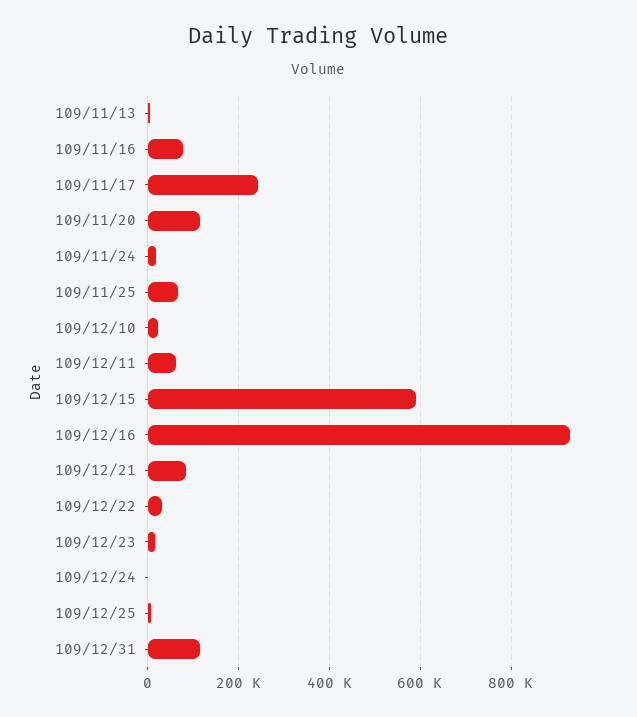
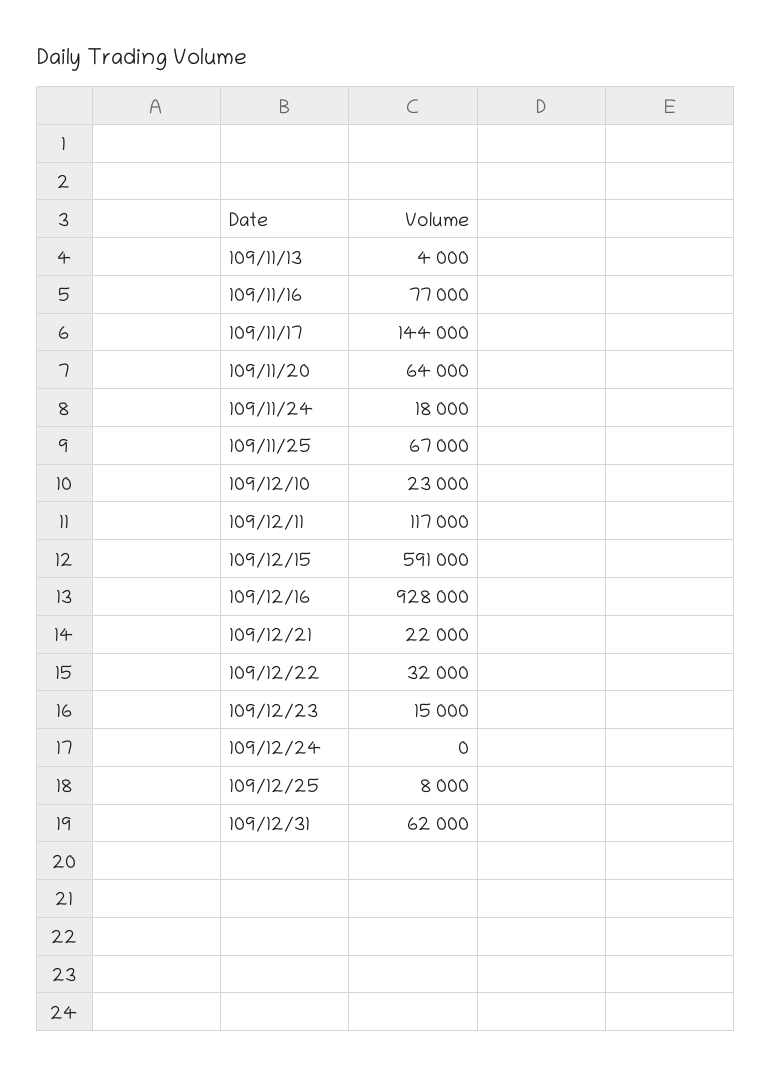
109/11/17: 240000 -> 144000
109/11/20: 120000 -> 64000
109/12/11: 60000 -> 117000
109/12/21: 80000 -> 22000
109/12/31: 120000 -> 62000

